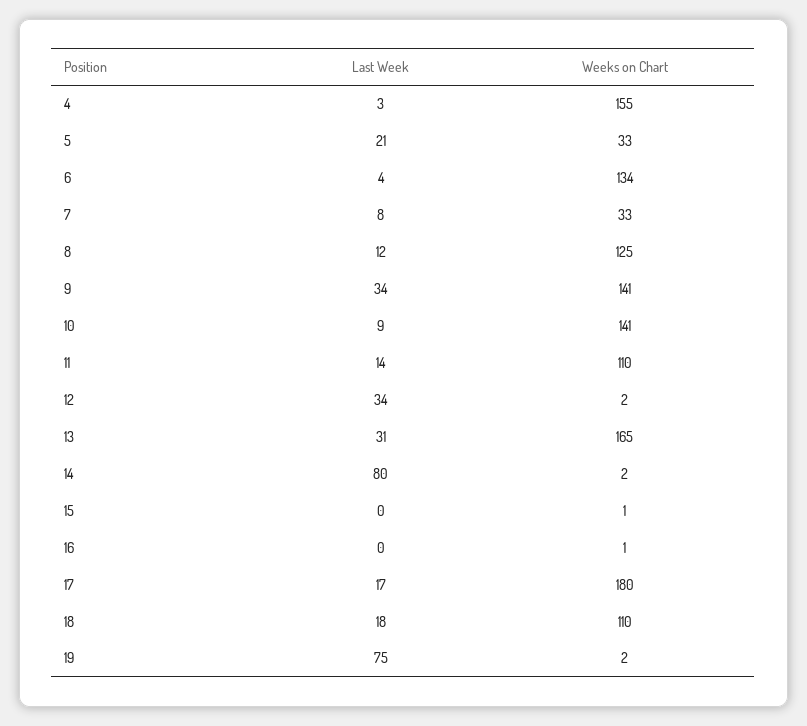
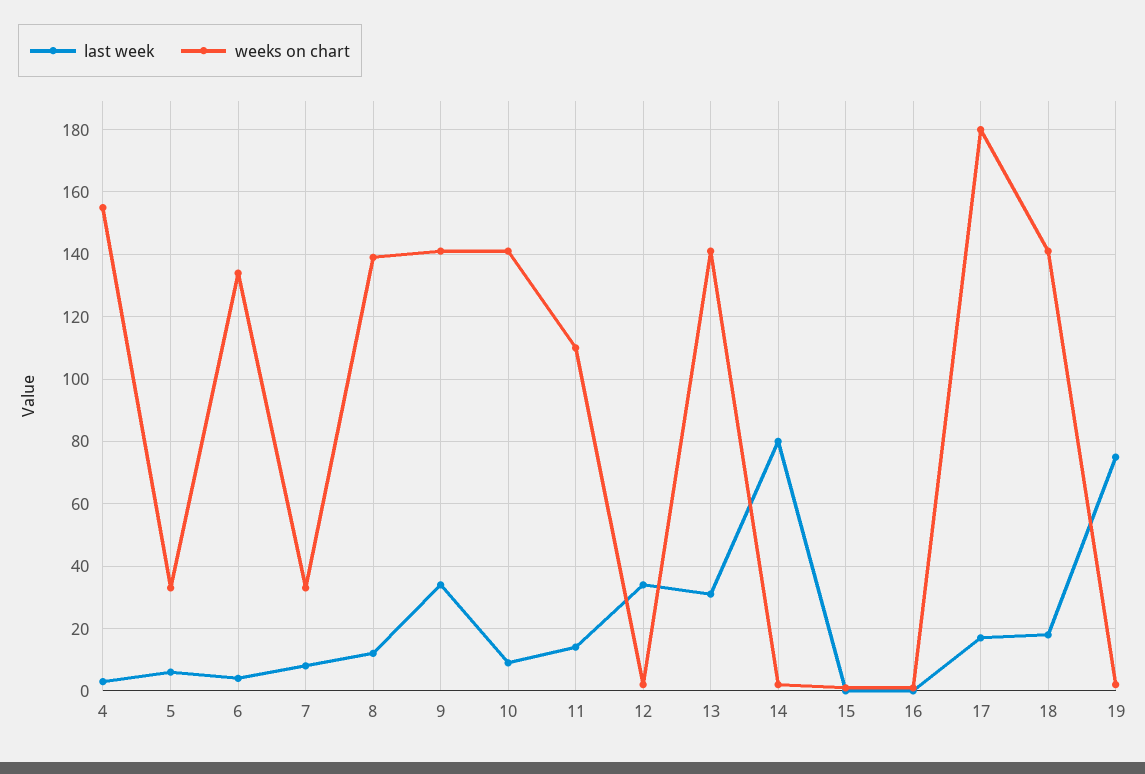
Last Week, 5: 21 -> 5
Weeks on Chart, 8: 125 -> 140
Weeks on Chart, 13: 165 -> 140
Weeks on Chart, 18: 110 -> 140

